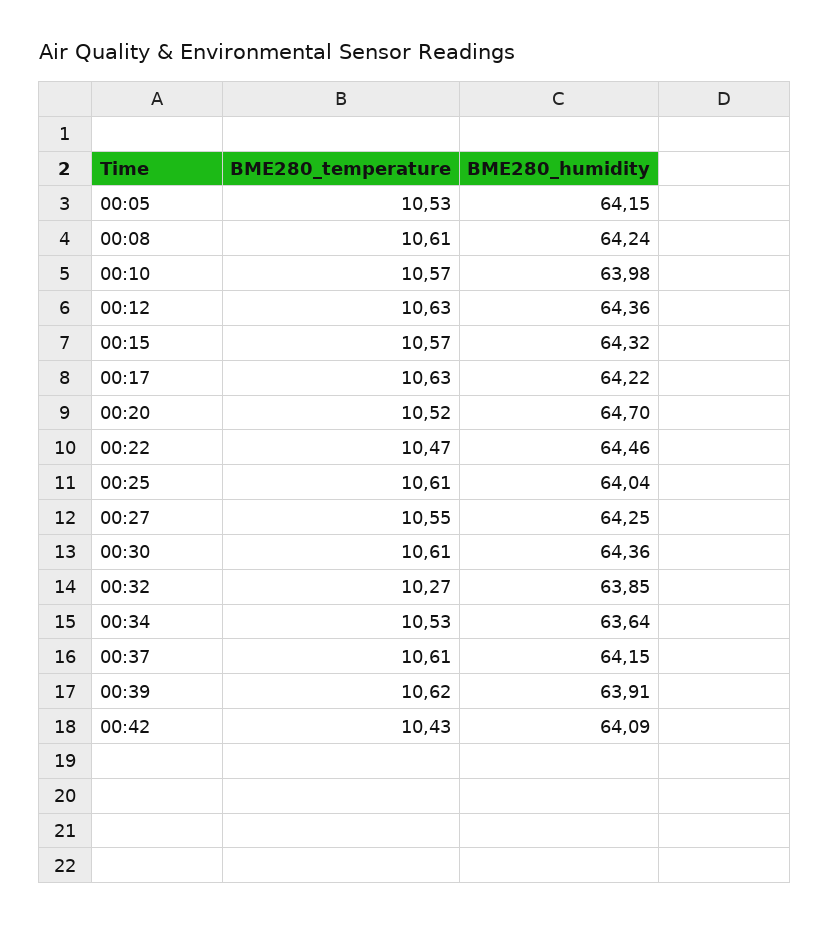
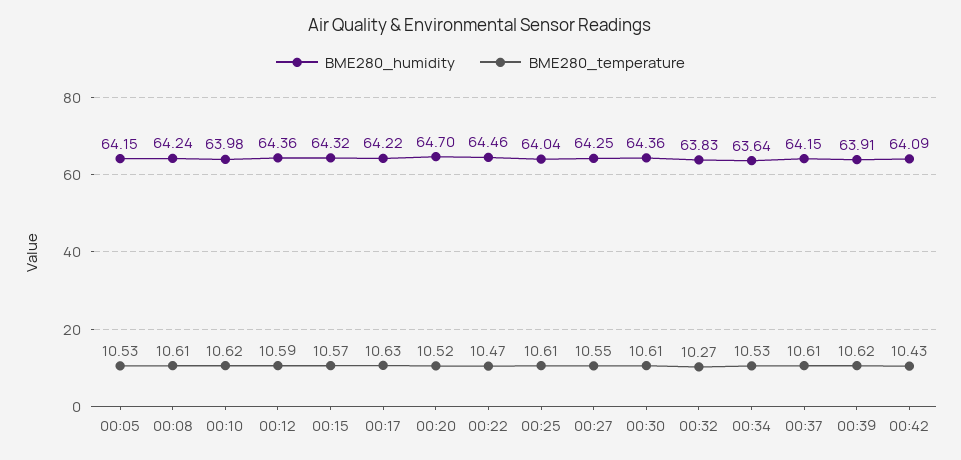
BME280_temperature, 00:10: 10.57 -> 10.62
BME280_temperature, 00:12: 10.63 -> 10.59
BME280_humidity, 00:32: 63.85 -> 63.83

